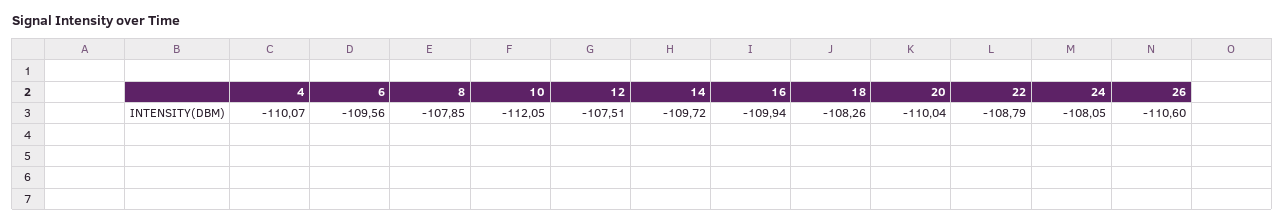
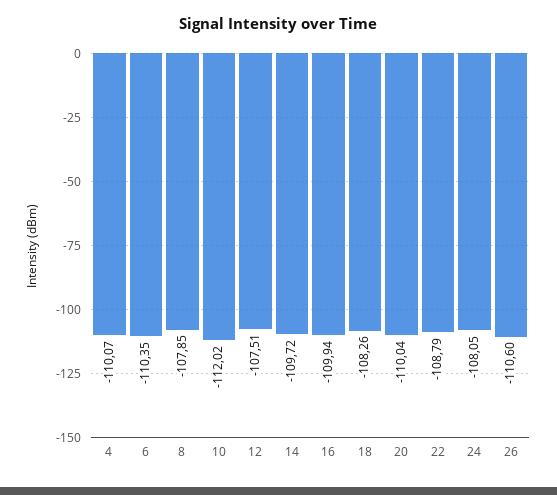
6: -109.56 -> -110.35
10: -112.05 -> -112.02

